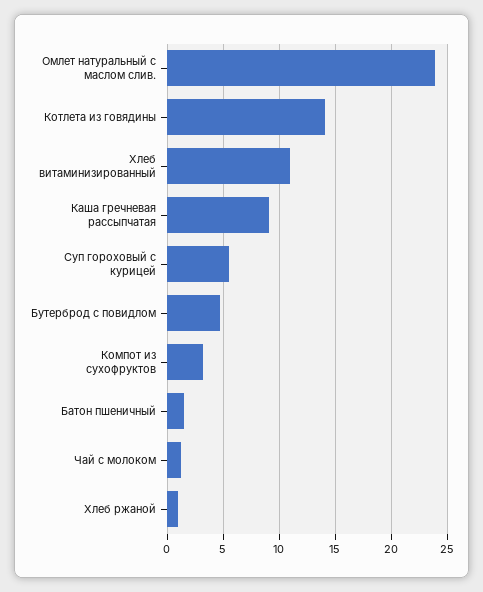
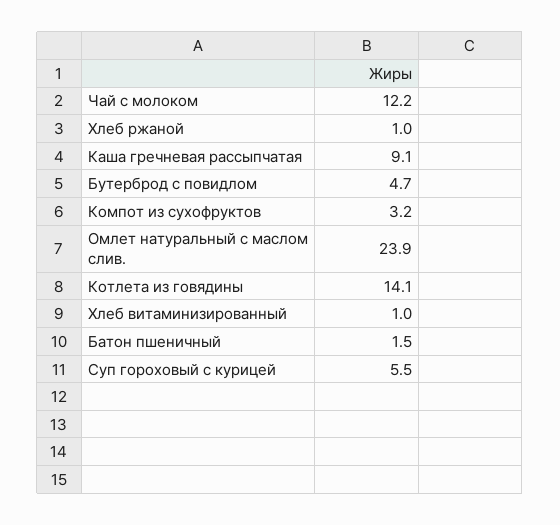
Хлеб витаминизированный: 11 -> 1
Чай с молоком: 1 -> 12.2

